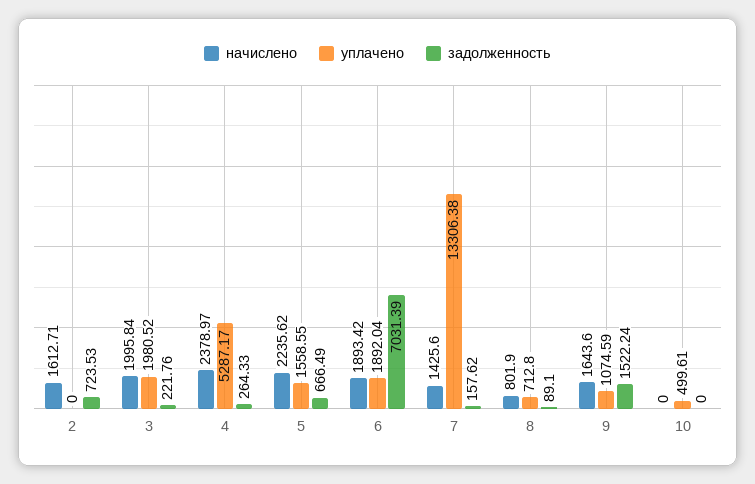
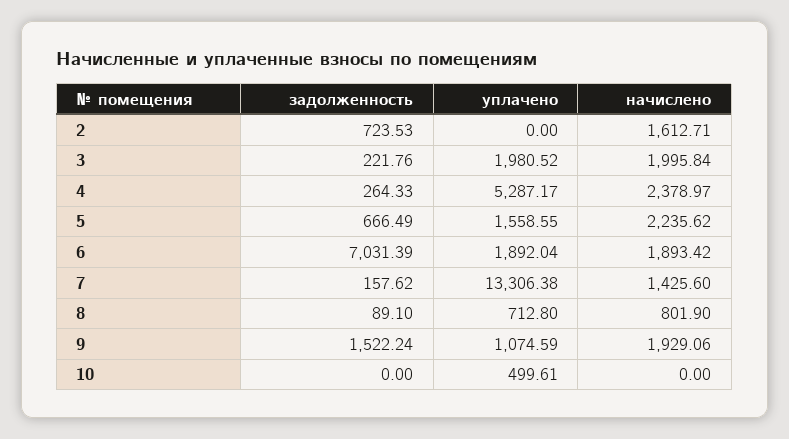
начислено, 9: 1643.6 -> 1929.06

